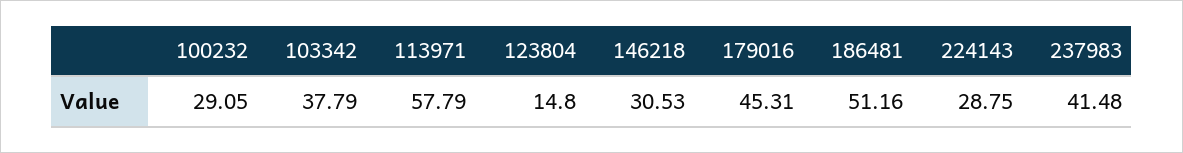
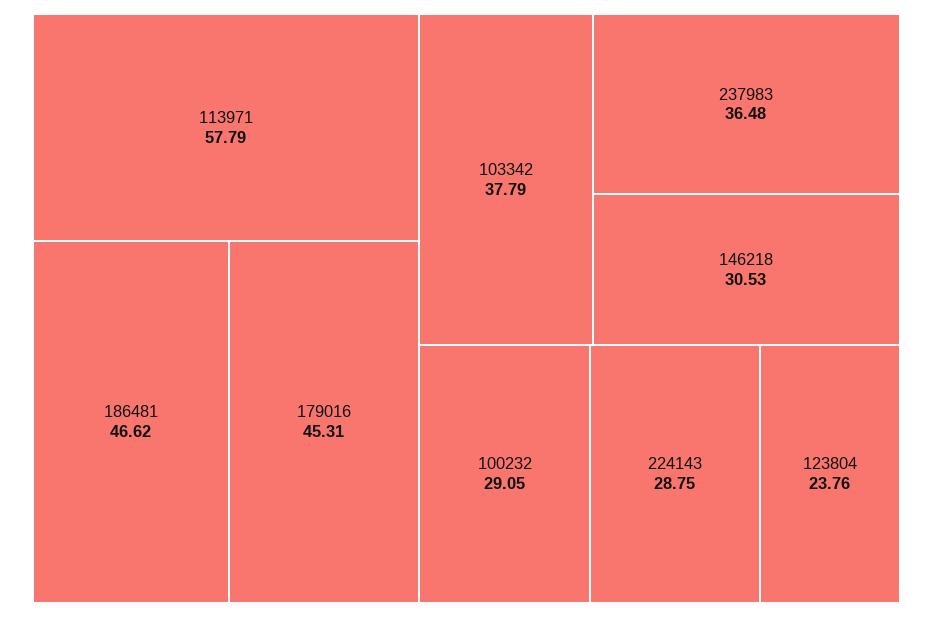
123804: 14.8 -> 23.76
186481: 51.16 -> 46.62
237983: 41.48 -> 36.48

